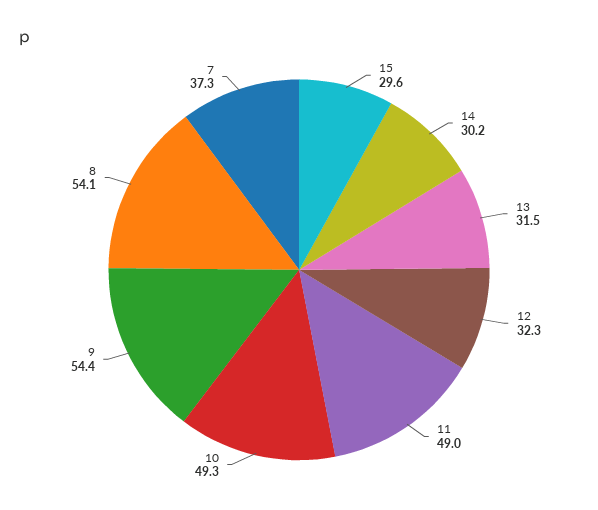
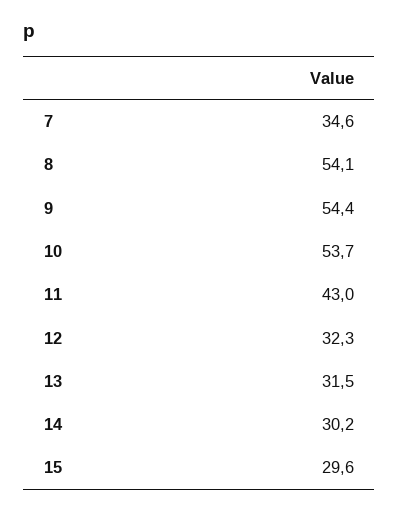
11: 49 -> 43
10: 49.3 -> 53.7
7: 37.3 -> 34.6

